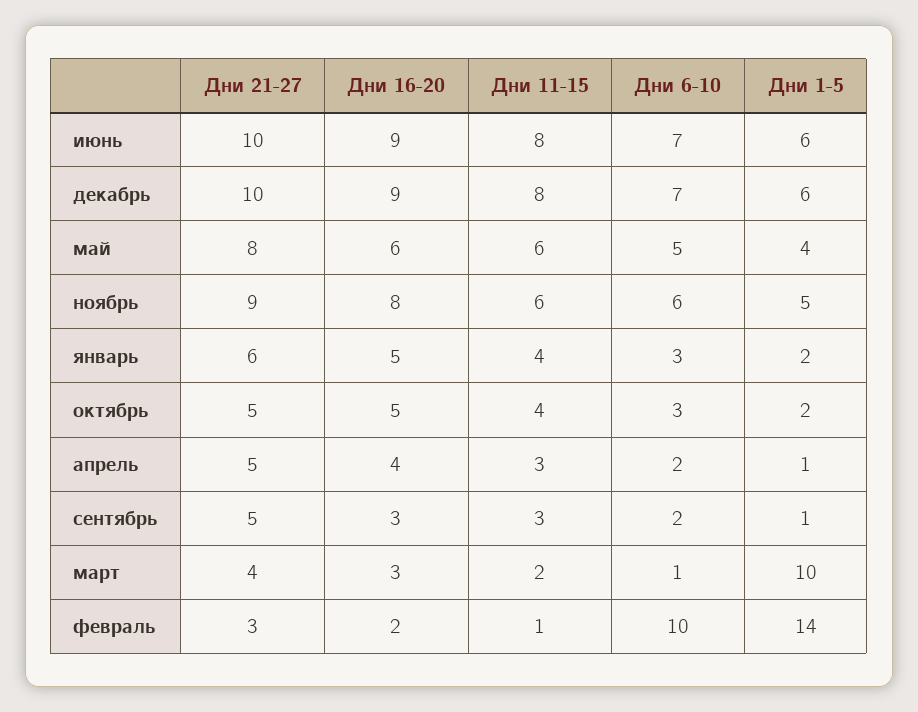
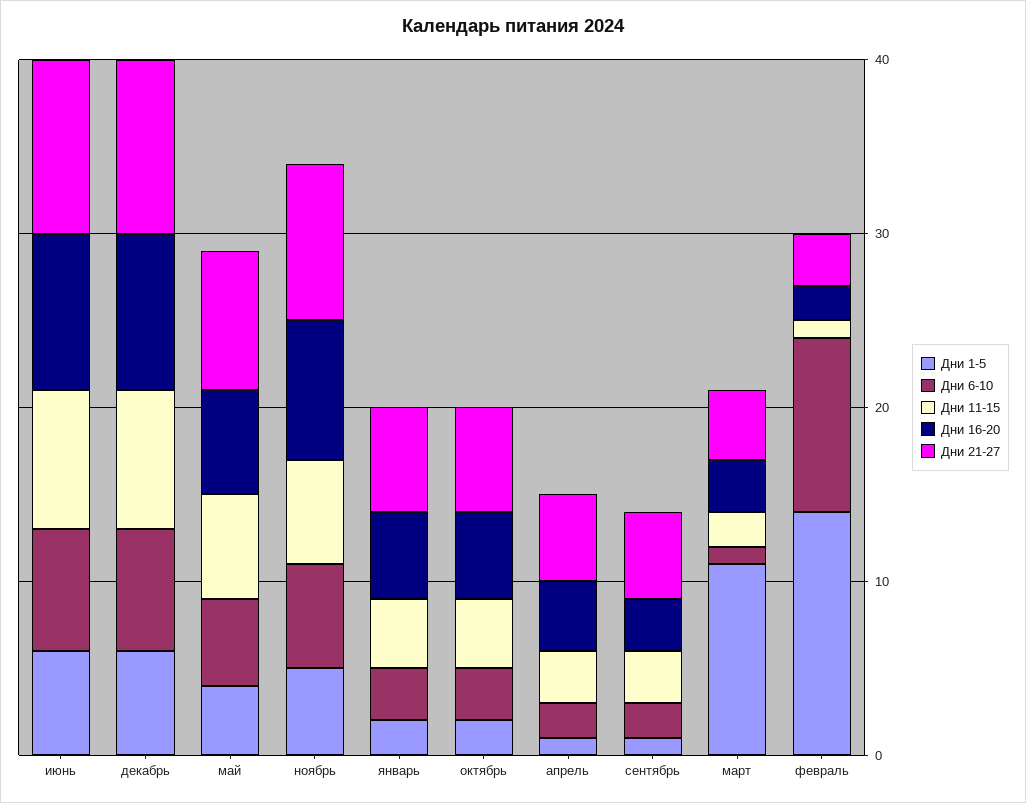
Дни 21-27, октябрь: 5 -> 6
Дни 1-5, март: 10 -> 11

